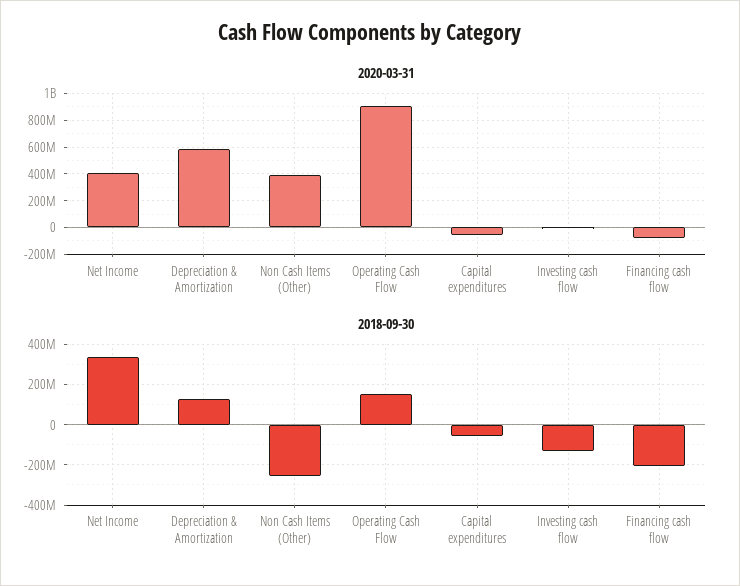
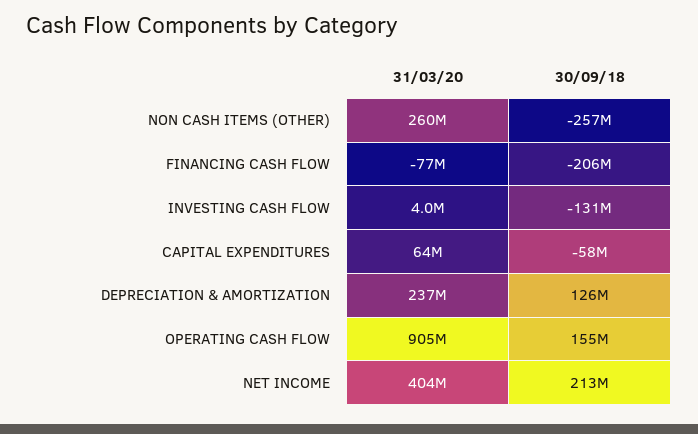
2020-03-31, Depreciation & Amortization: 600000000 -> 237000000
2020-03-31, Non Cash Items (Other): 400000000 -> 260000000
2020-03-31, Capital expenditures: -50000000 -> 64000000
2018-09-30, Net Income: 350000000 -> 213000000

